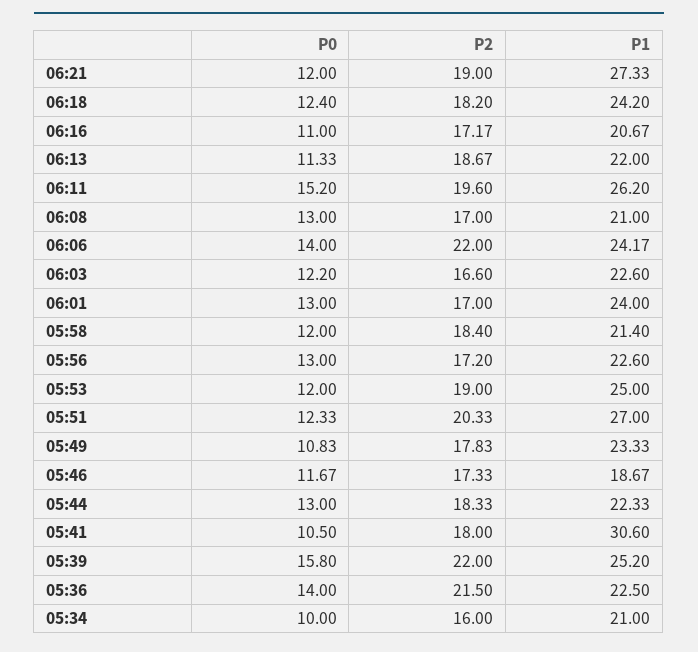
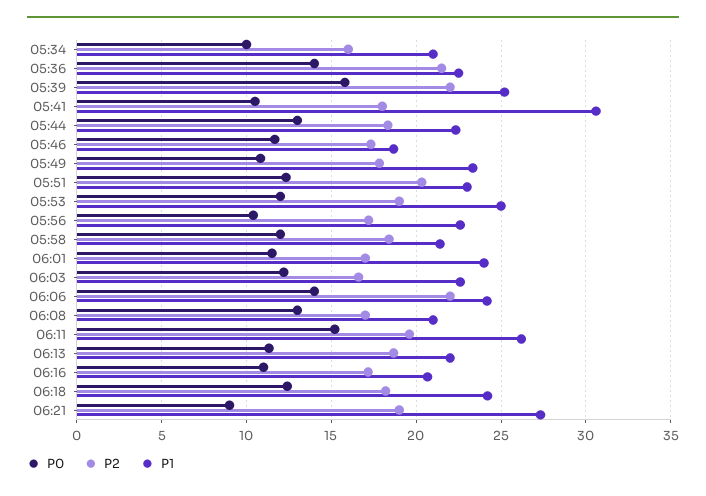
P0, 06:21: 12 -> 9
P0, 06:01: 13 -> 11.5
P0, 05:56: 13 -> 10.5
P1, 05:51: 27 -> 23

